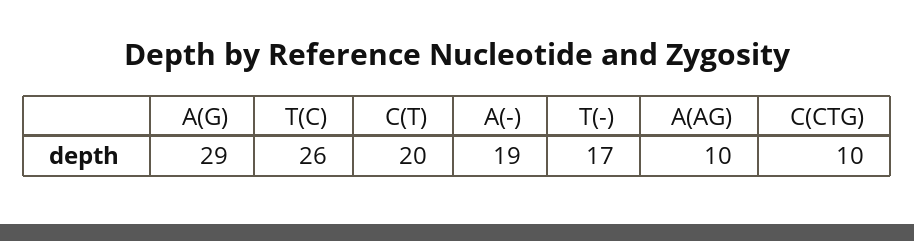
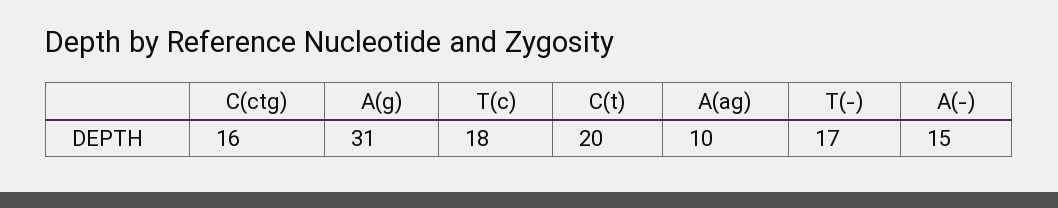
A(G): 29 -> 31
T(C): 26 -> 18
A(-): 19 -> 15
C(CTG): 10 -> 16

